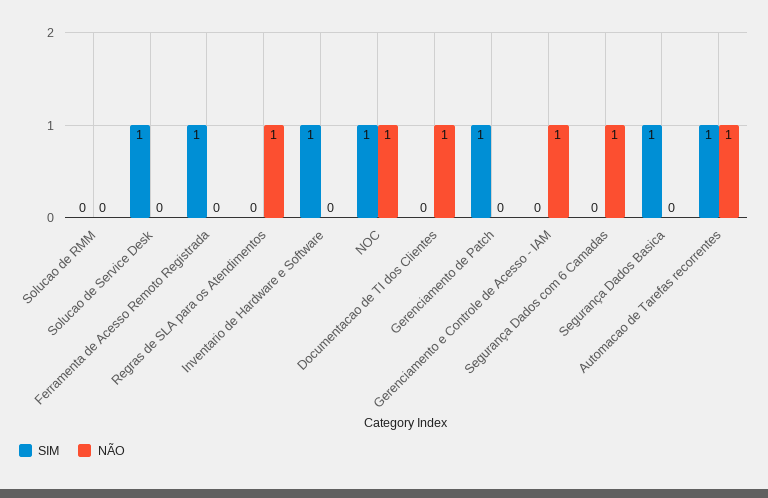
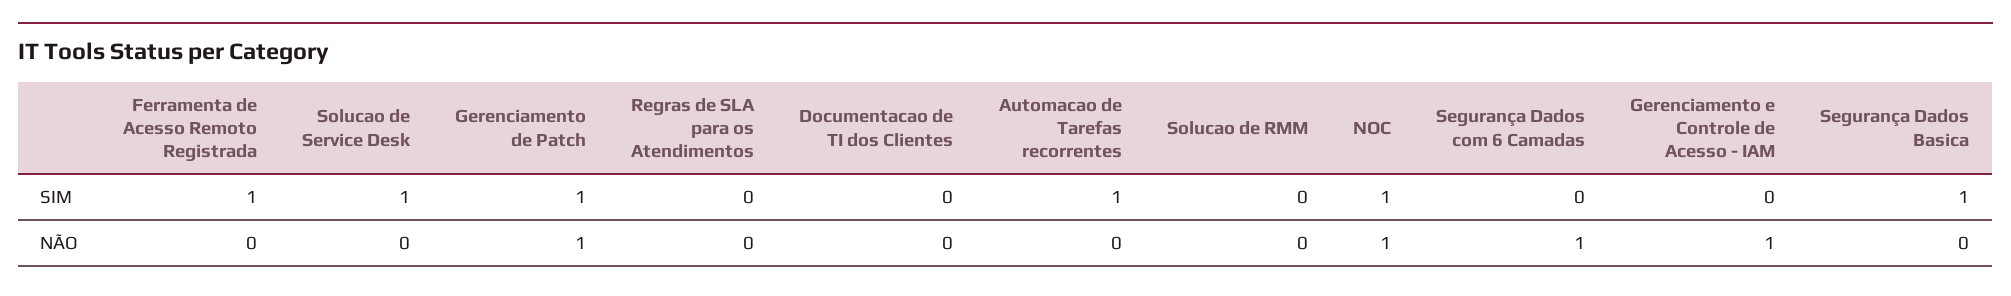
NÃO, Regras de SLA para os Atendimentos: 1 -> 0
SIM, Inventario de Hardware e Software: 1 -> none
NÃO, Inventario de Hardware e Software: 0 -> none
NÃO, Documentacao de TI dos Clientes: 1 -> 0
NÃO, Gerenciamento de Patch: 0 -> 1
NÃO, Automacao de Tarefas recorrentes: 1 -> 0

